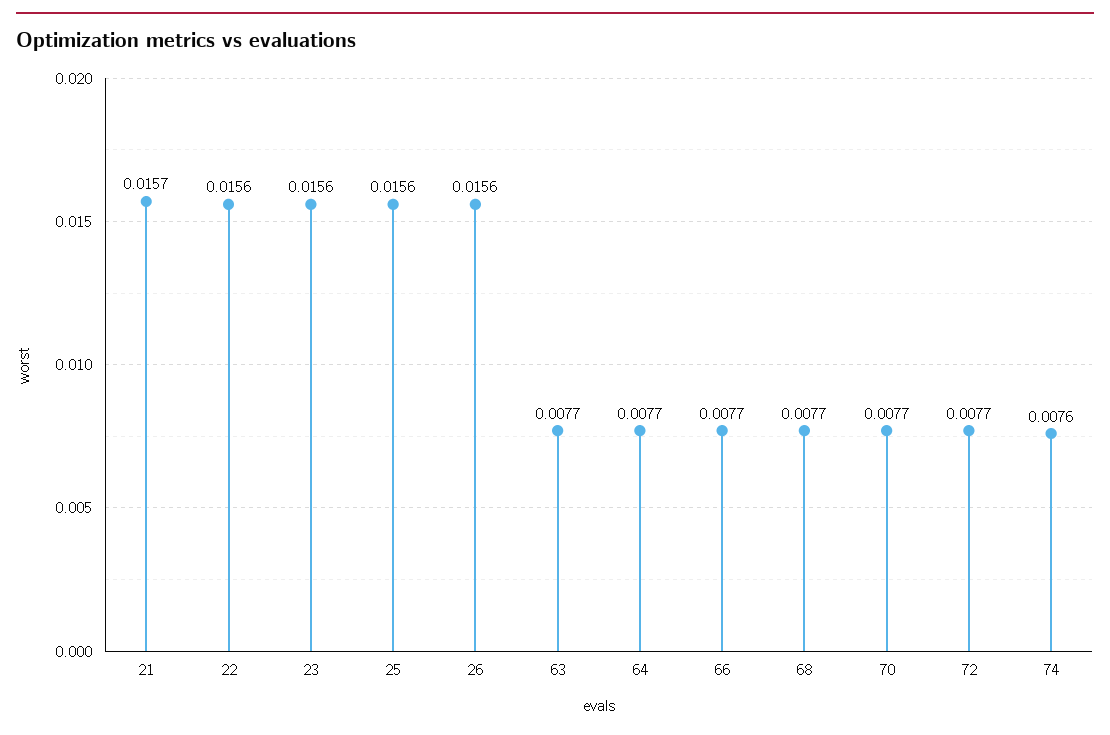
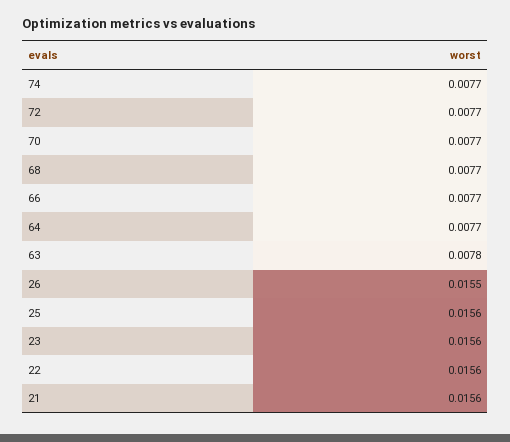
21: 0.0157 -> 0.0156
26: 0.0156 -> 0.0155
63: 0.0077 -> 0.0078
74: 0.0076 -> 0.0077

